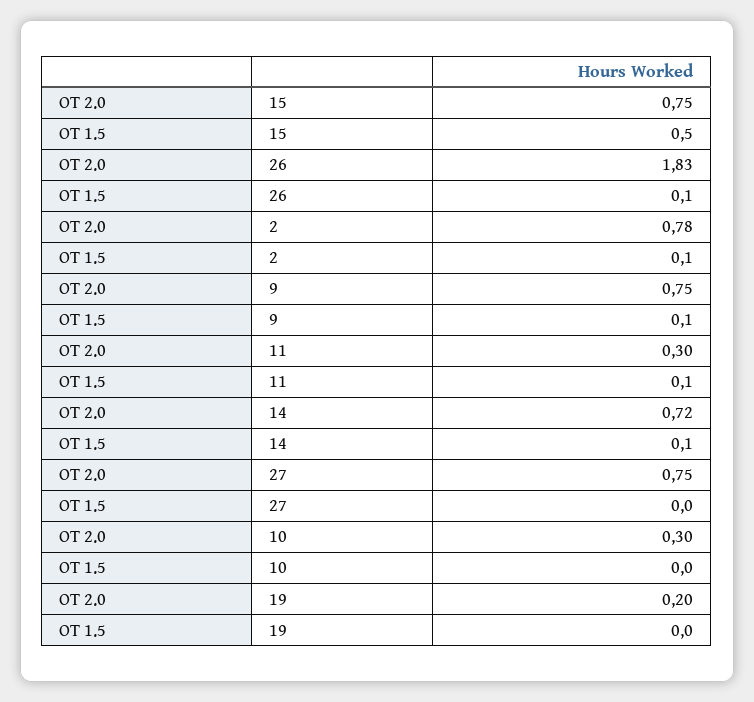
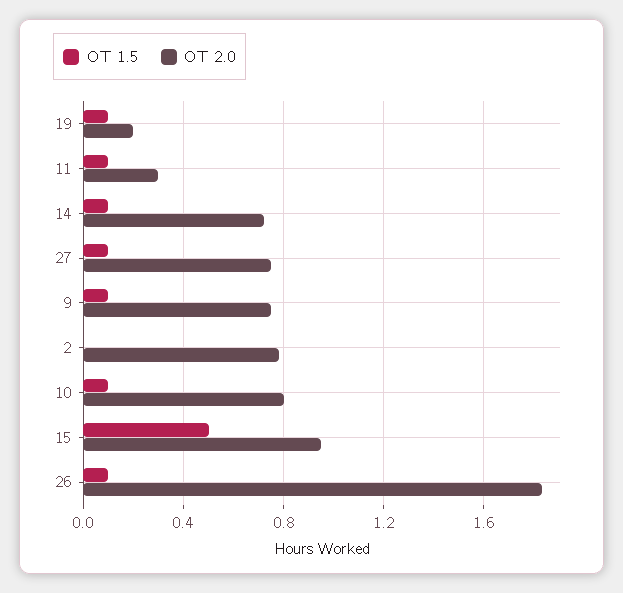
OT 2.0, 15: 0.75 -> 0.95
OT 1.5, 2: 0.1 -> 0
OT 1.5, 27: 0 -> 0.1
OT 2.0, 10: 0.3 -> 0.8
OT 1.5, 10: 0 -> 0.1
OT 1.5, 19: 0 -> 0.1

